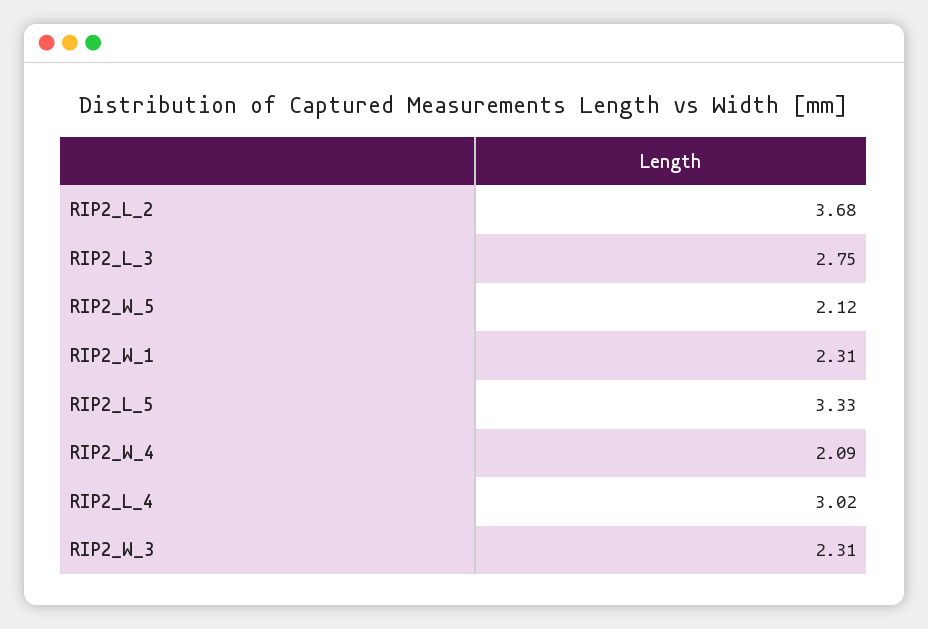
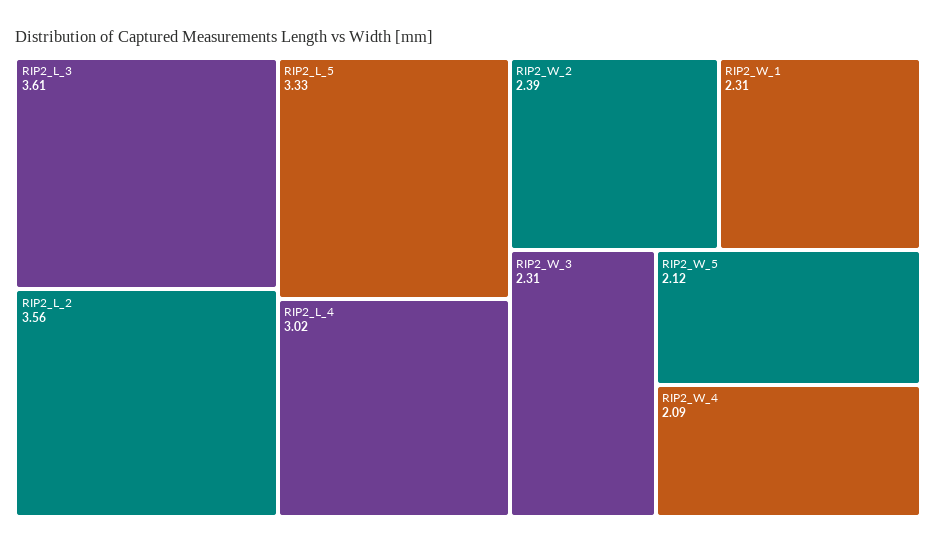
RIP2_L_2: 3.68 -> 3.56
RIP2_L_3: 2.75 -> 3.61
RIP2_W_2: none -> 2.39

